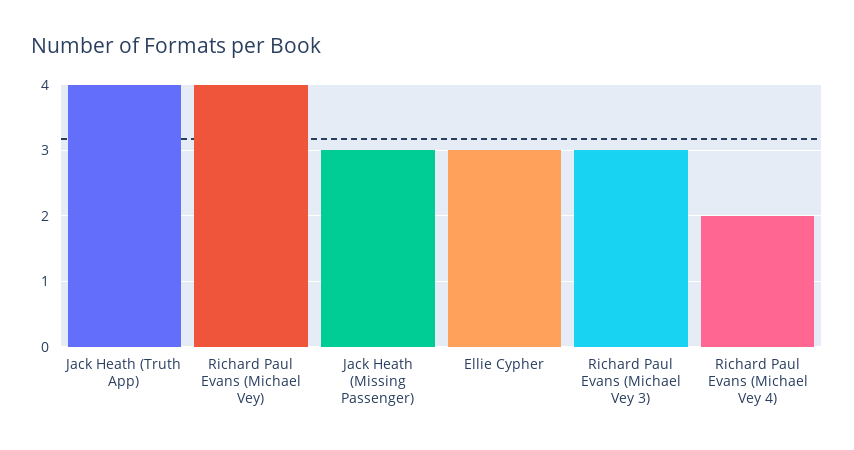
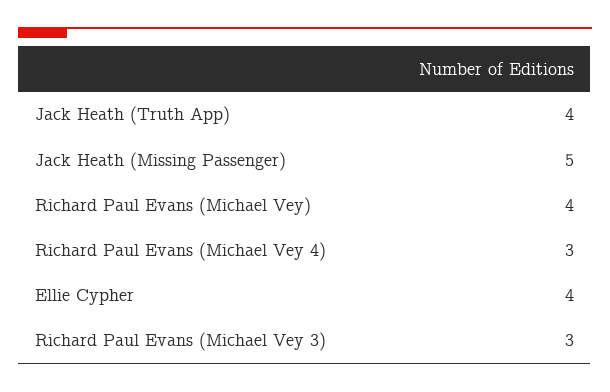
Jack Heath (Missing Passenger): 3 -> 5
Ellie Cypher: 3 -> 4
Richard Paul Evans (Michael Vey 4): 2 -> 3

